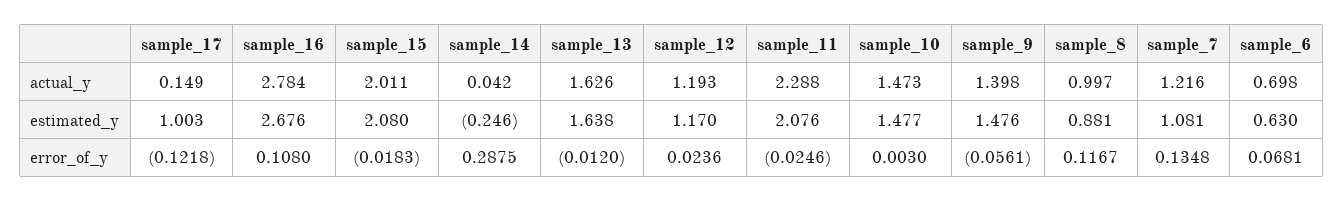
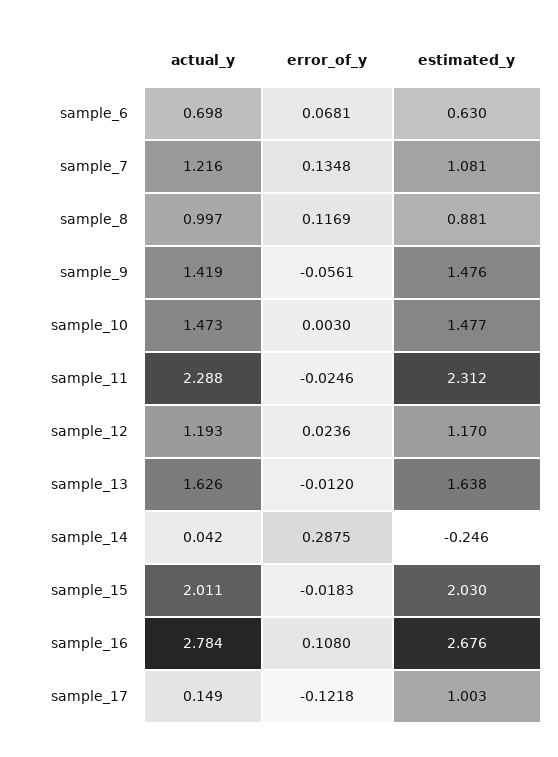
sample_9, actual_y: 1.398 -> 1.419
sample_15, estimated_y: 2.08 -> 2.03
sample_11, estimated_y: 2.076 -> 2.312
sample_8, error_of_y: 0.1167 -> 0.1169

